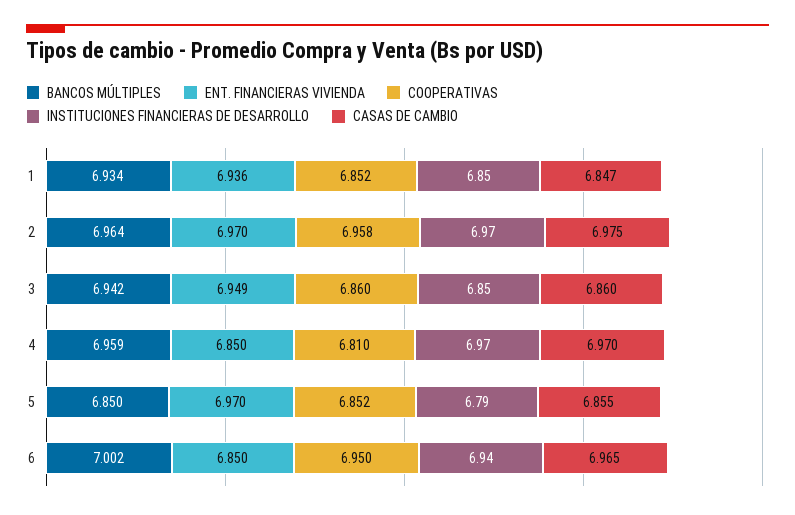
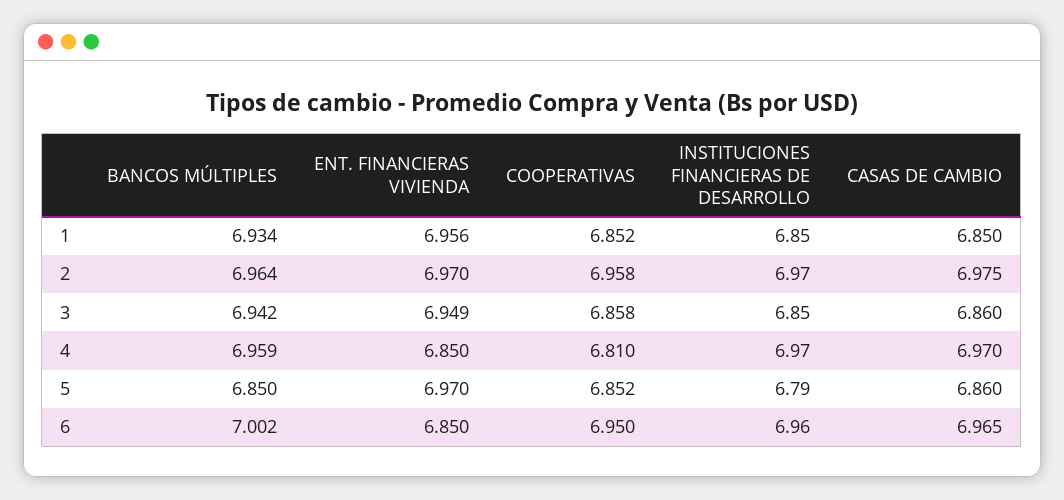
ENT. FINANCIERAS VIVIENDA, 1: 6.936 -> 6.956
CASAS DE CAMBIO, 1: 6.847 -> 6.85
COOPERATIVAS, 3: 6.86 -> 6.858
CASAS DE CAMBIO, 5: 6.855 -> 6.86
INSTITUCIONES FINANCIERAS DE DESARROLLO, 6: 6.94 -> 6.96

